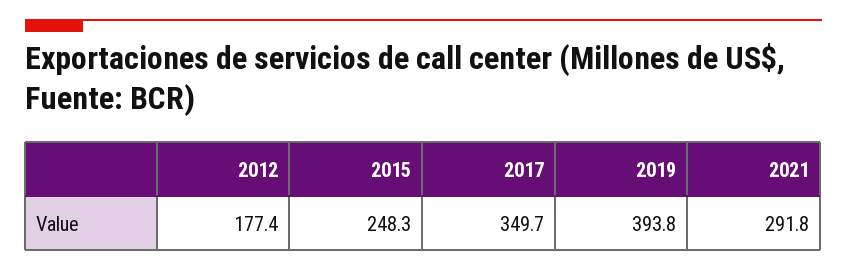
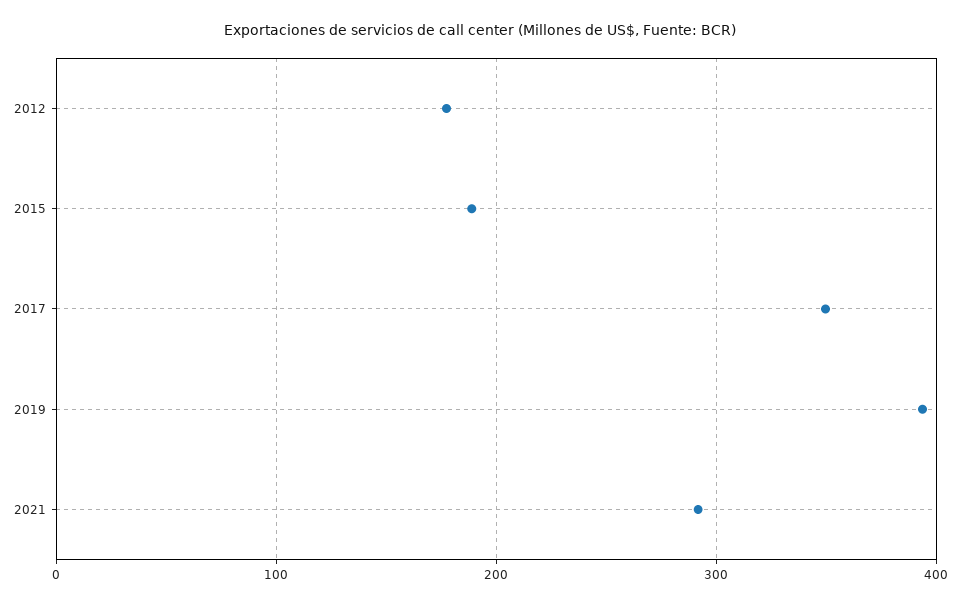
2015: 248.3 -> 190

